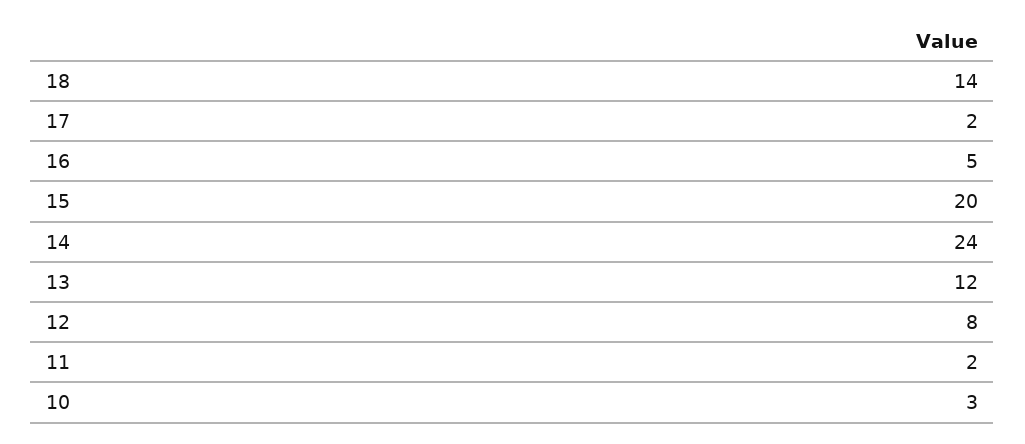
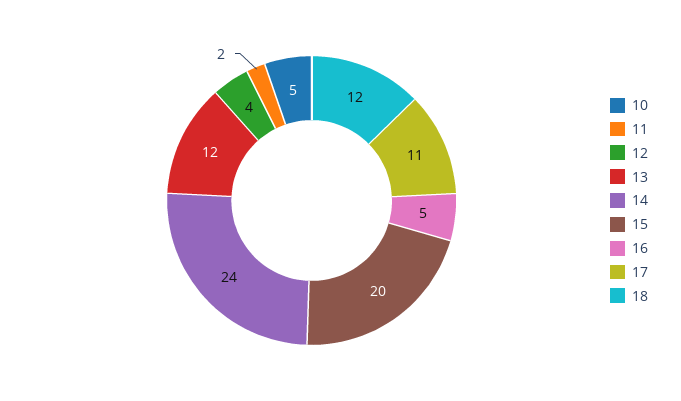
18: 14 -> 12
17: 2 -> 11
12: 8 -> 4
10: 3 -> 5

